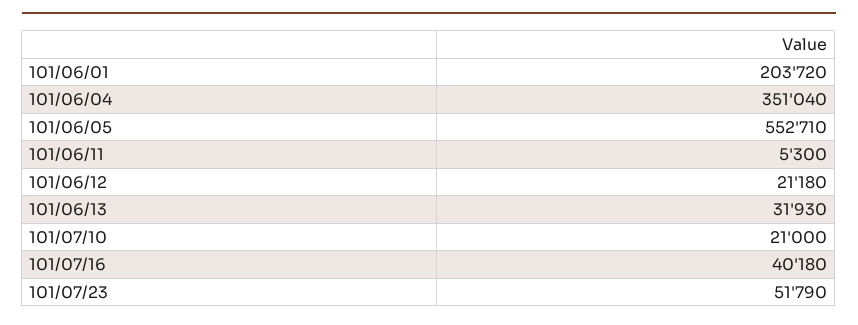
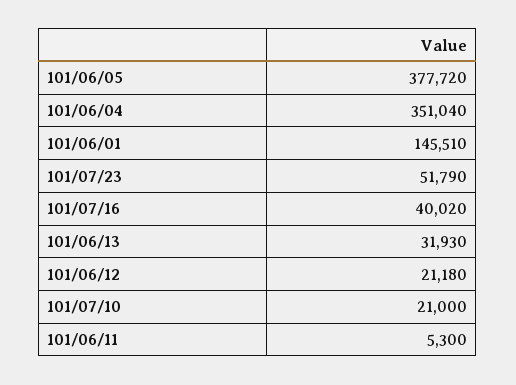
101/06/01: 203720 -> 145510
101/06/05: 552710 -> 377720
101/07/16: 40180 -> 40020

